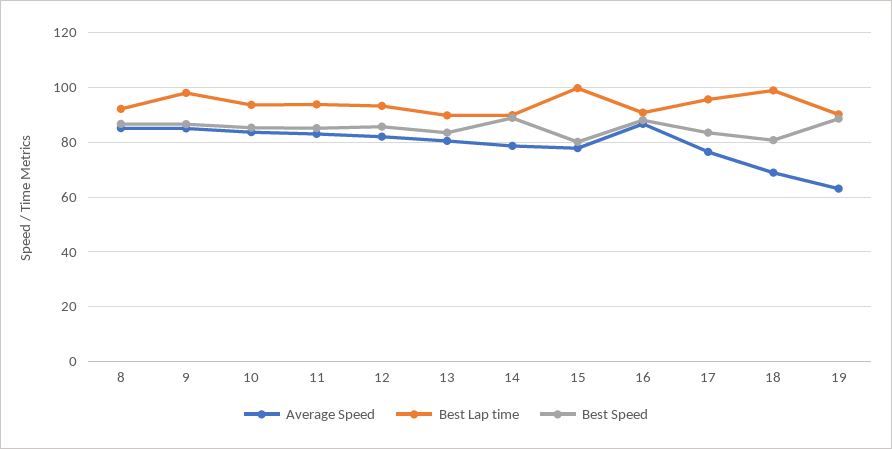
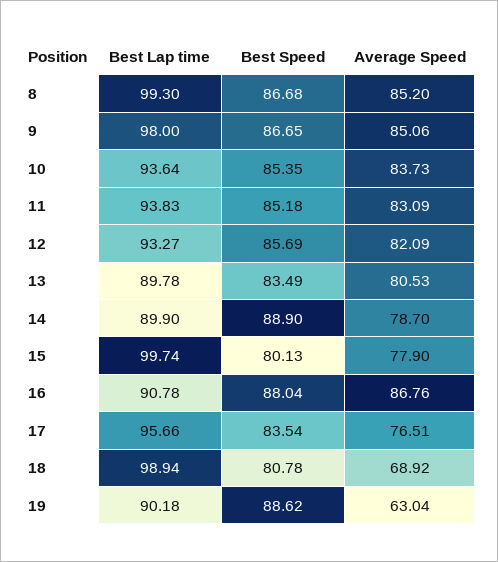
Best Lap time, 8: 92.5 -> 99.3

